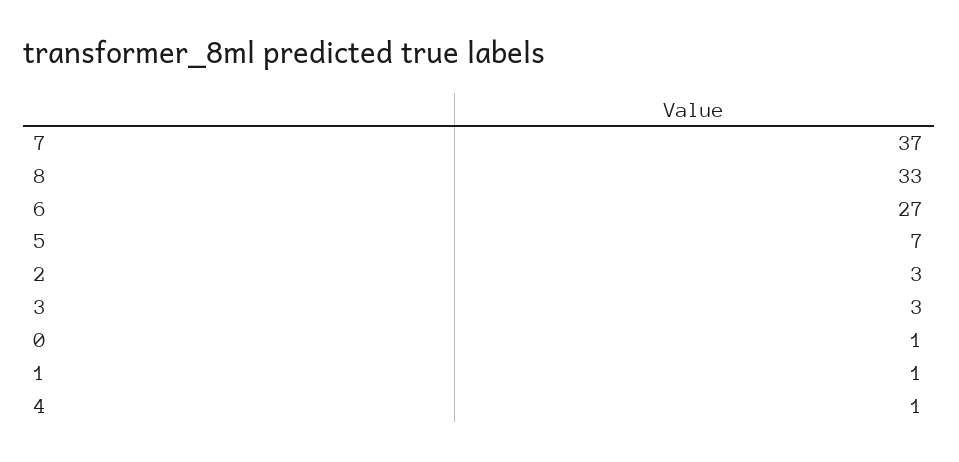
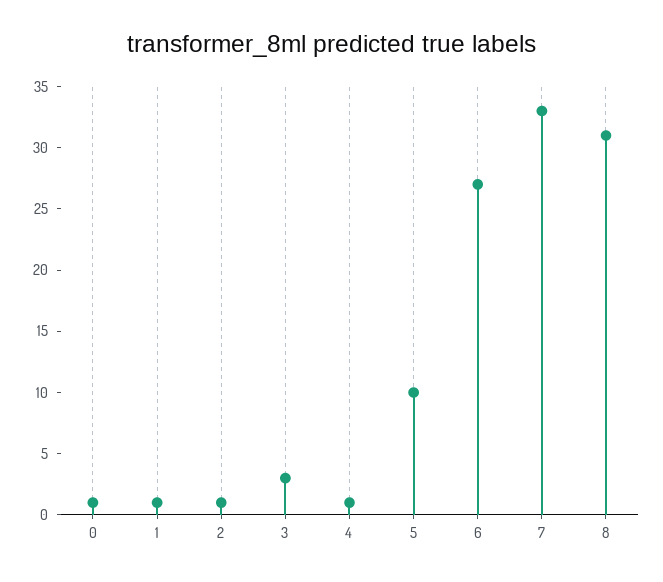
7: 37 -> 33
8: 33 -> 31
5: 7 -> 10
2: 3 -> 1

